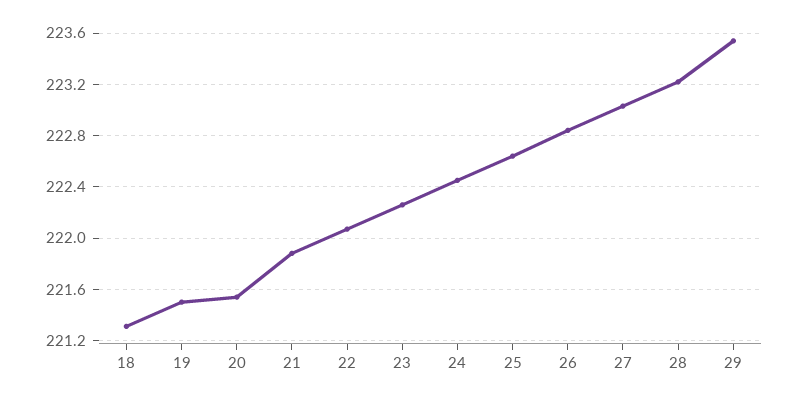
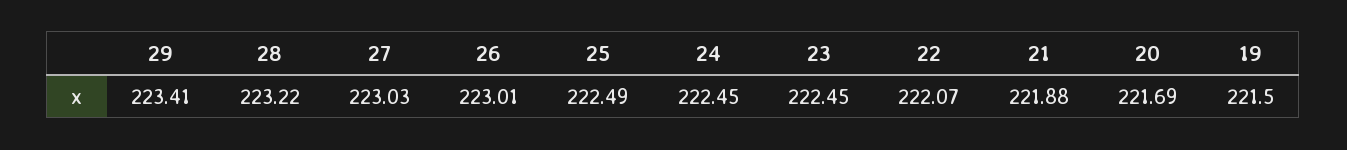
18: 221.3 -> none
20: 221.55 -> 221.69
23: 222.25 -> 222.45
25: 222.65 -> 222.49
26: 222.85 -> 223.01
29: 223.55 -> 223.41

